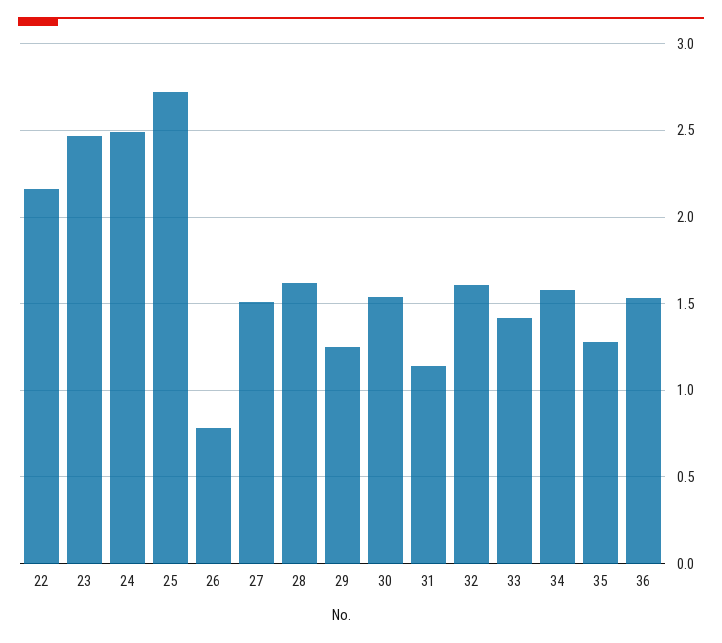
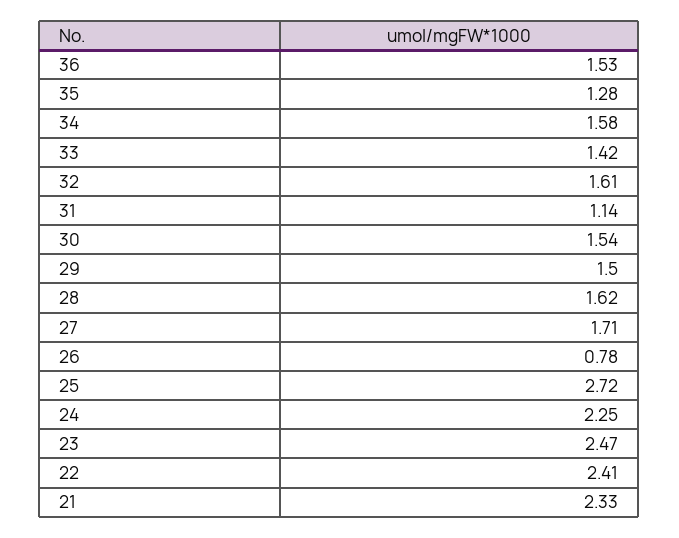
22: 2.15 -> 2.41
24: 2.5 -> 2.25
27: 1.5 -> 1.71
29: 1.25 -> 1.5
21: none -> 2.33

